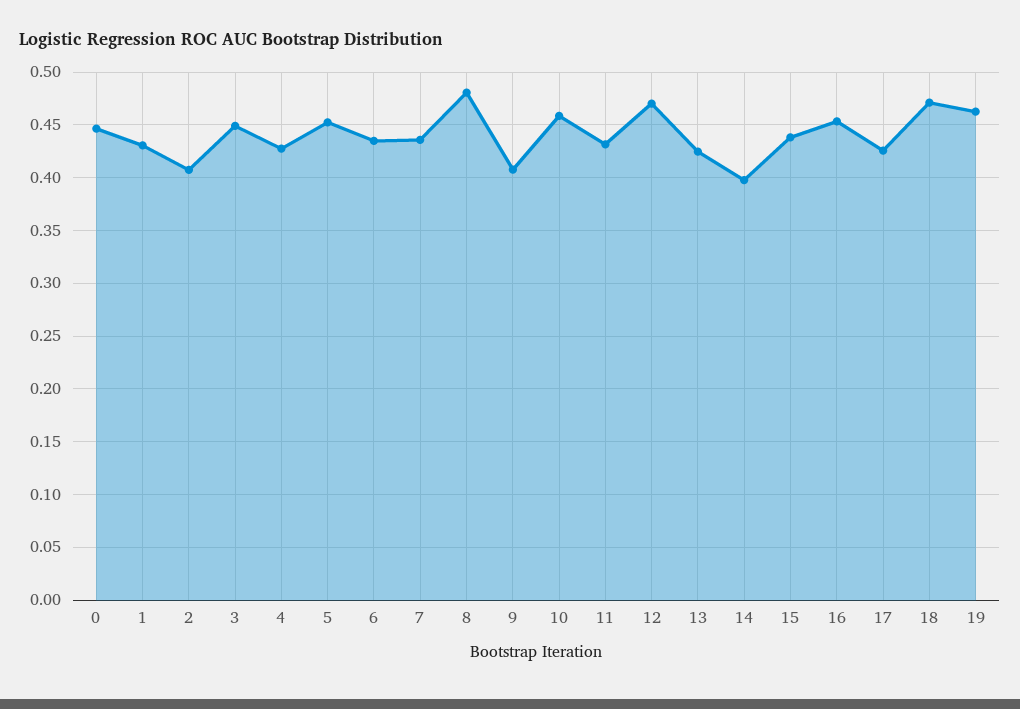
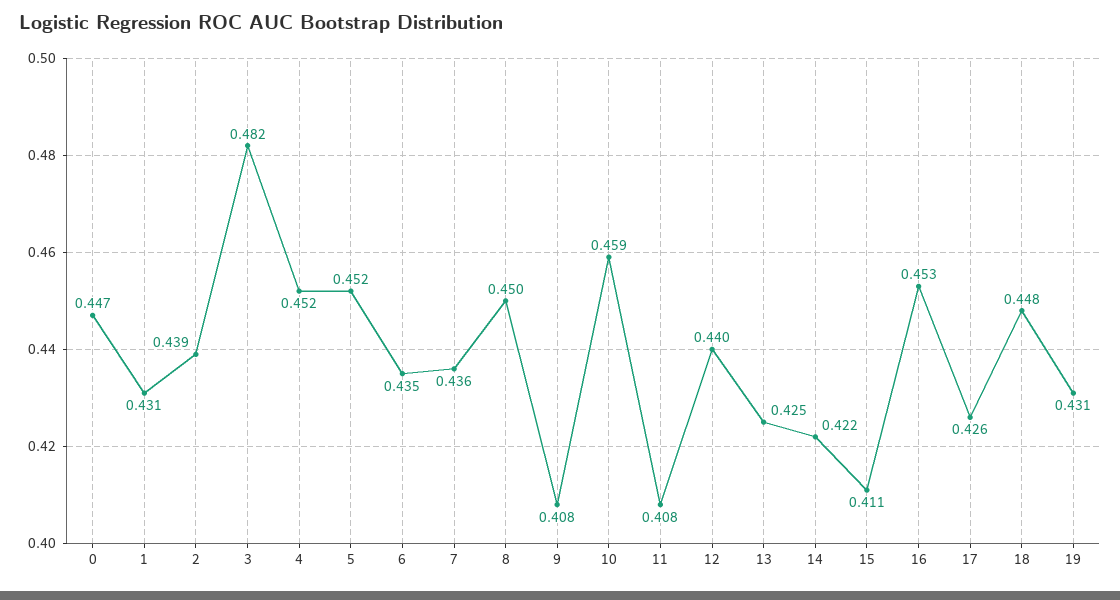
2: 0.41 -> 0.439
3: 0.45 -> 0.482
4: 0.43 -> 0.452
8: 0.48 -> 0.45
11: 0.43 -> 0.408
12: 0.47 -> 0.44
14: 0.4 -> 0.422
15: 0.44 -> 0.411
18: 0.47 -> 0.448
19: 0.46 -> 0.431

